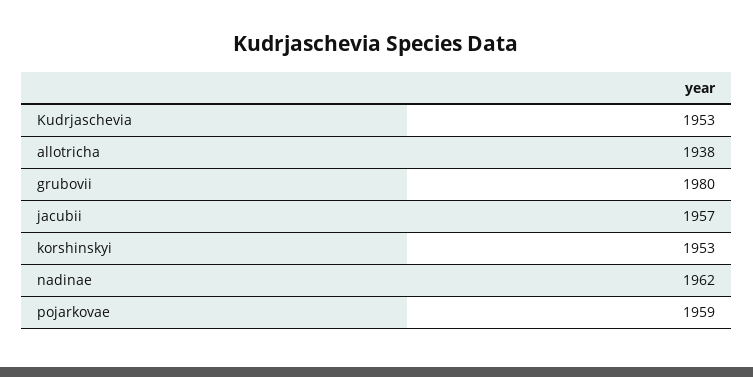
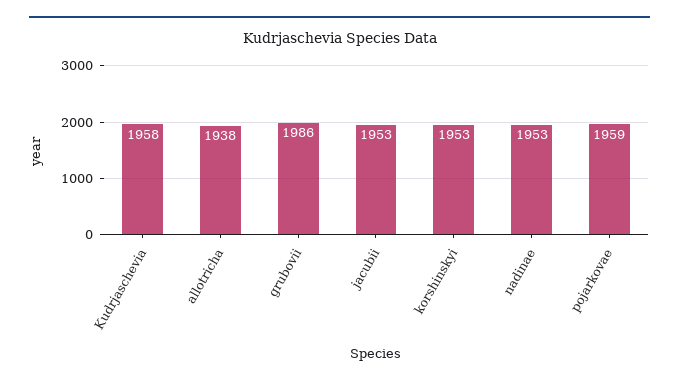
Kudrjaschevia: 1953 -> 1958
grubovii: 1980 -> 1986
jacubii: 1957 -> 1953
nadinae: 1962 -> 1953

